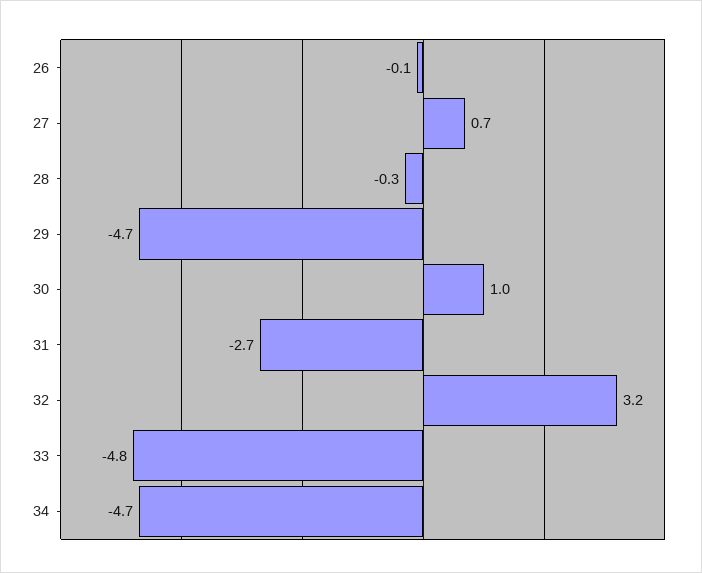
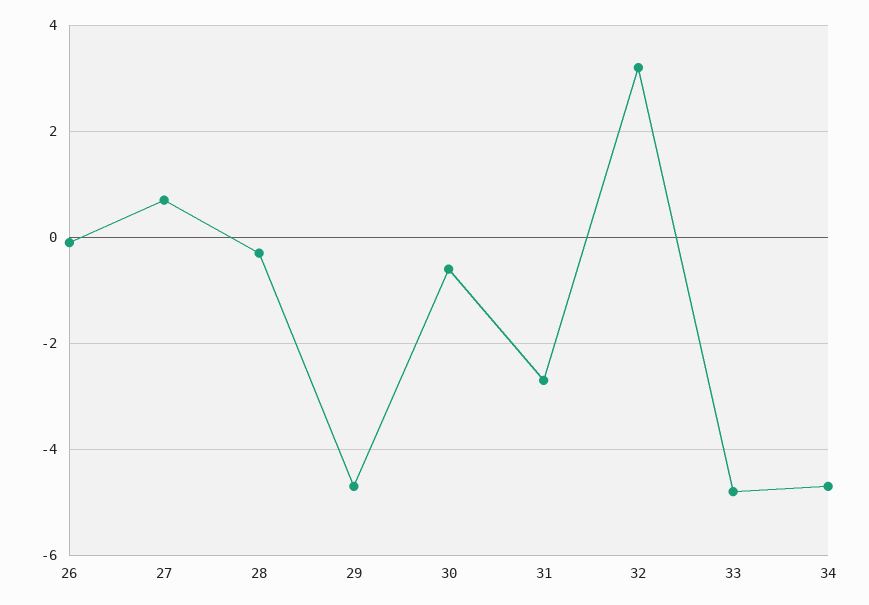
30: 1 -> -0.5

